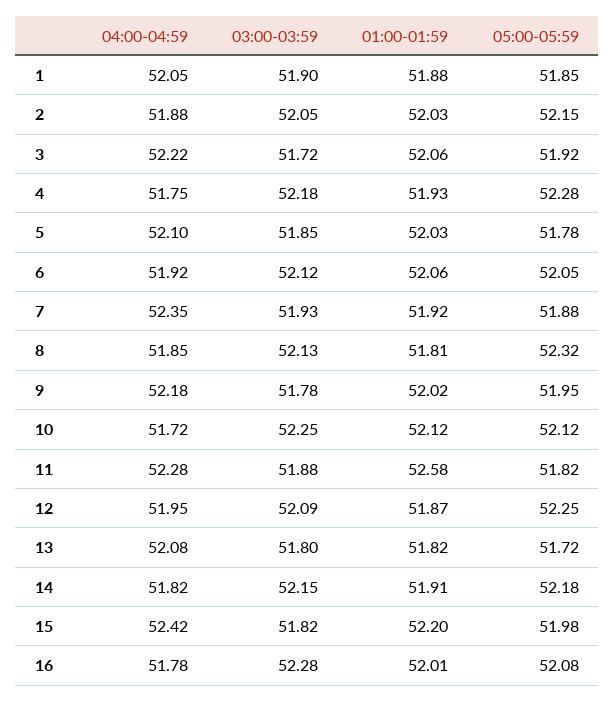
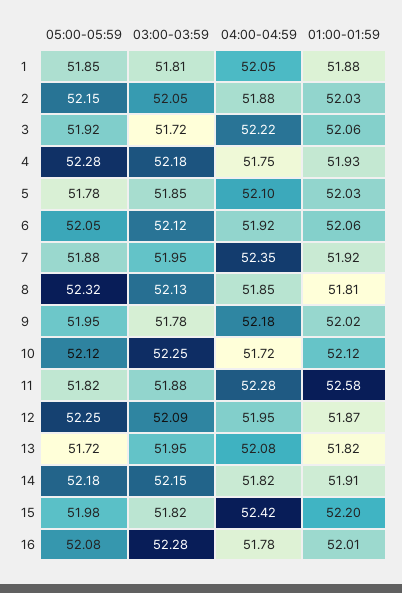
03:00-03:59, 1: 51.9 -> 51.81
03:00-03:59, 7: 51.93 -> 51.95
03:00-03:59, 13: 51.8 -> 51.95

